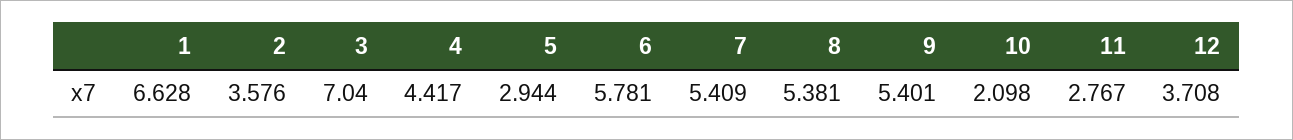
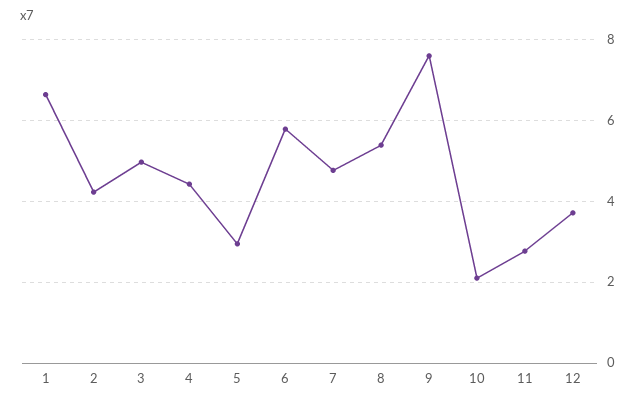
2: 3.576 -> 4.2
3: 7.04 -> 5
7: 5.409 -> 4.8
9: 5.401 -> 7.6

